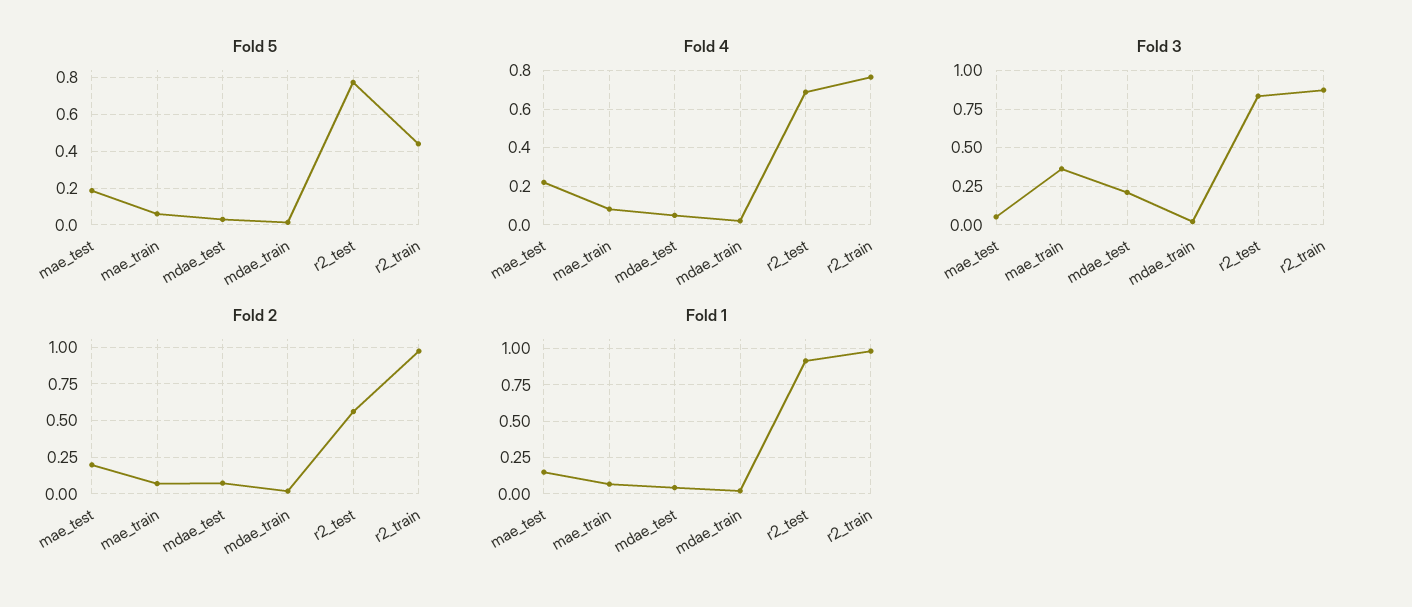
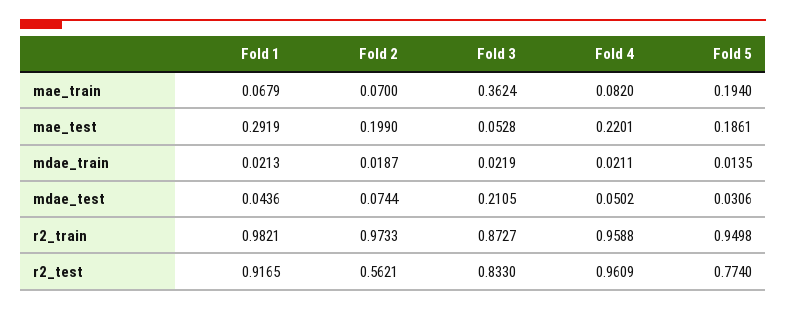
Fold 5, mae_train: 0.05 -> 0.194
Fold 5, r2_train: 0.45 -> 0.9498
Fold 4, r2_test: 0.7 -> 0.9609
Fold 4, r2_train: 0.75 -> 0.9588
Fold 1, mae_test: 0.15 -> 0.2919

